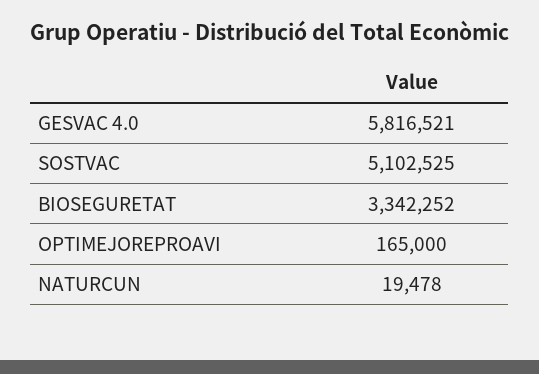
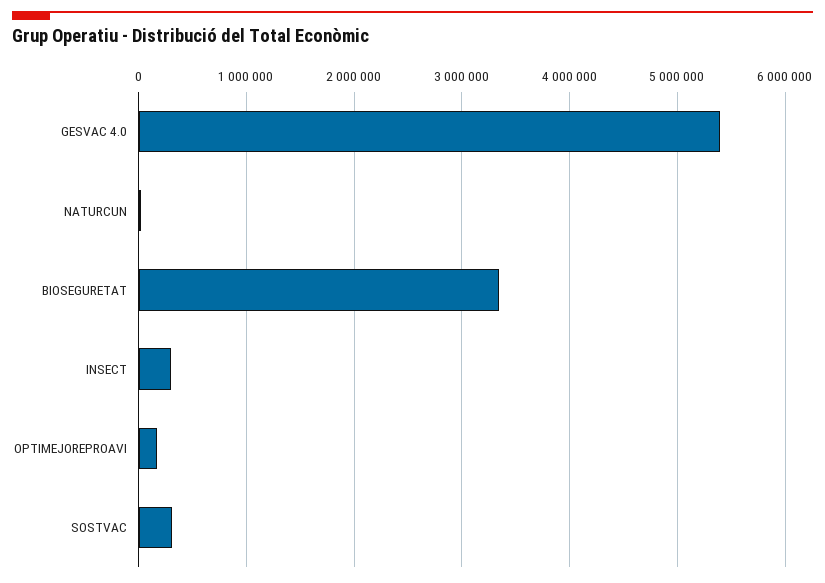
GESVAC 4.0: 5816521 -> 5400000
SOSTVAC: 5102525 -> 300000
INSECT: none -> 300000

